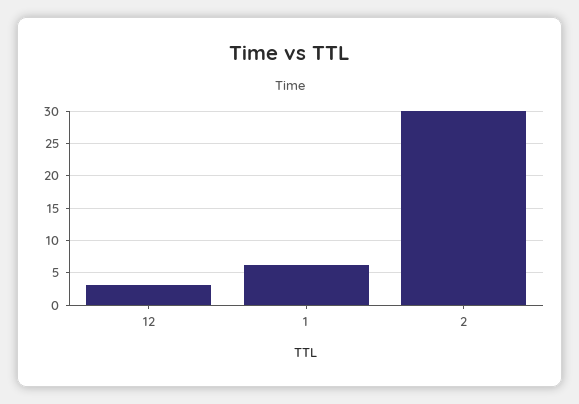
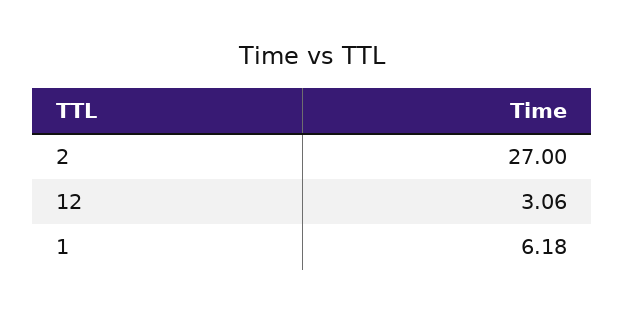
2: 30 -> 27

